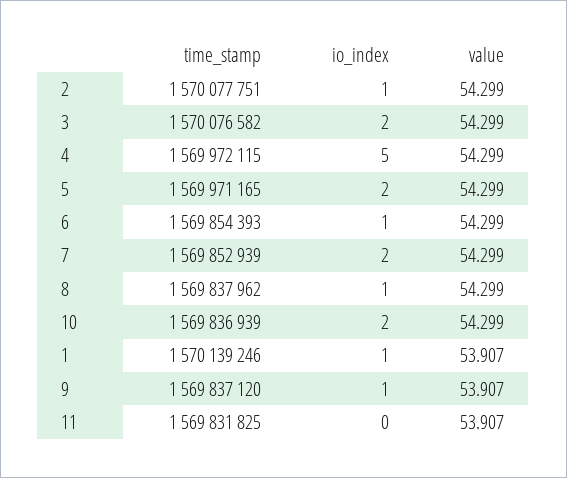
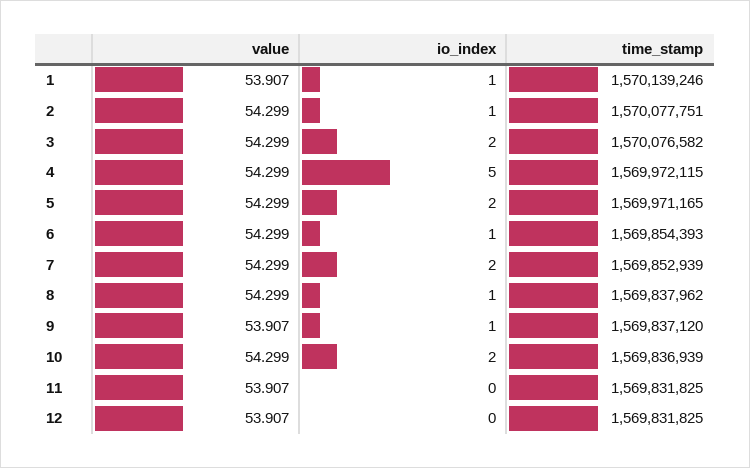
value, 12: none -> 53.907
io_index, 12: none -> 0
time_stamp, 12: none -> 1569831825

